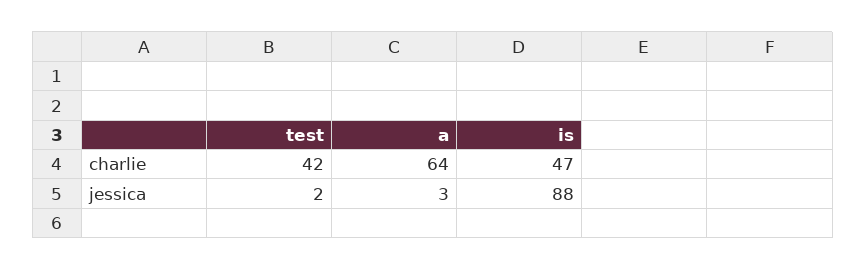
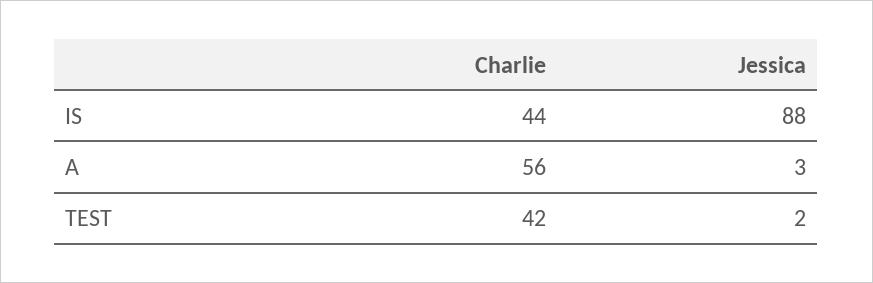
a, charlie: 64 -> 56
is, charlie: 47 -> 44

